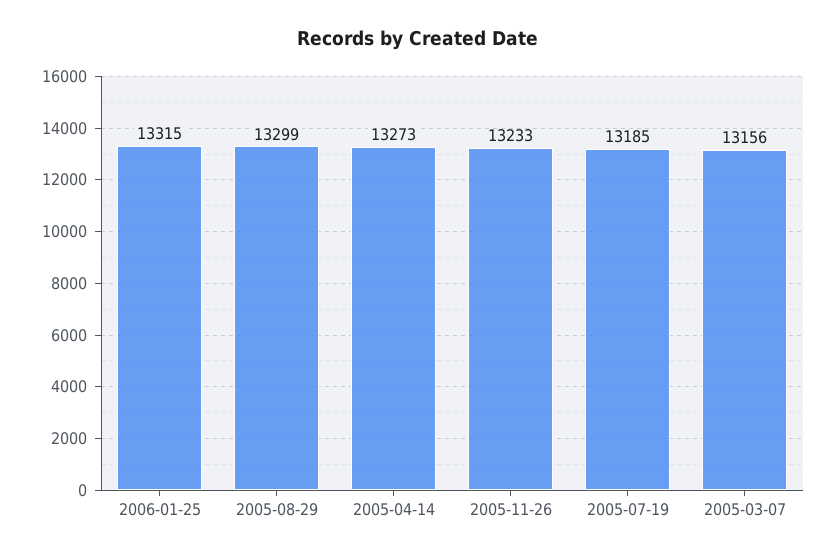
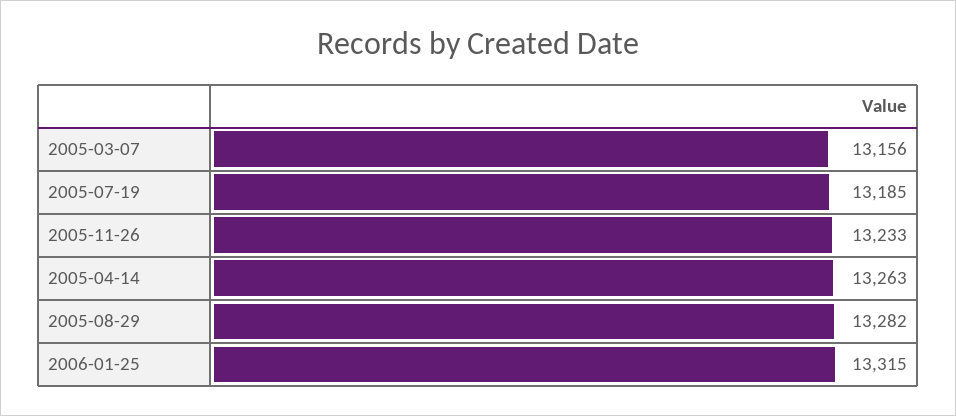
2005-08-29: 13299 -> 13282
2005-04-14: 13273 -> 13263

